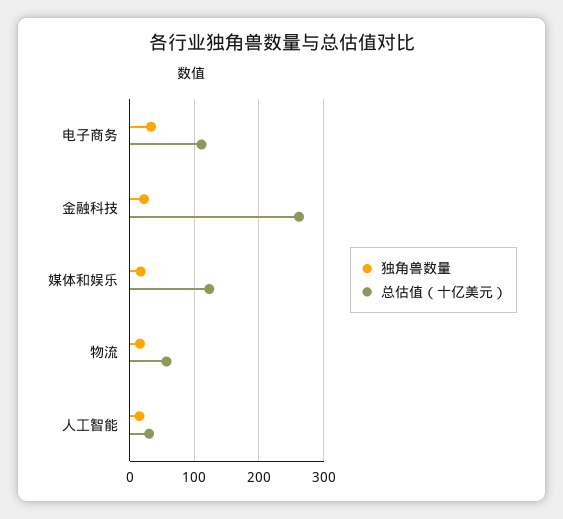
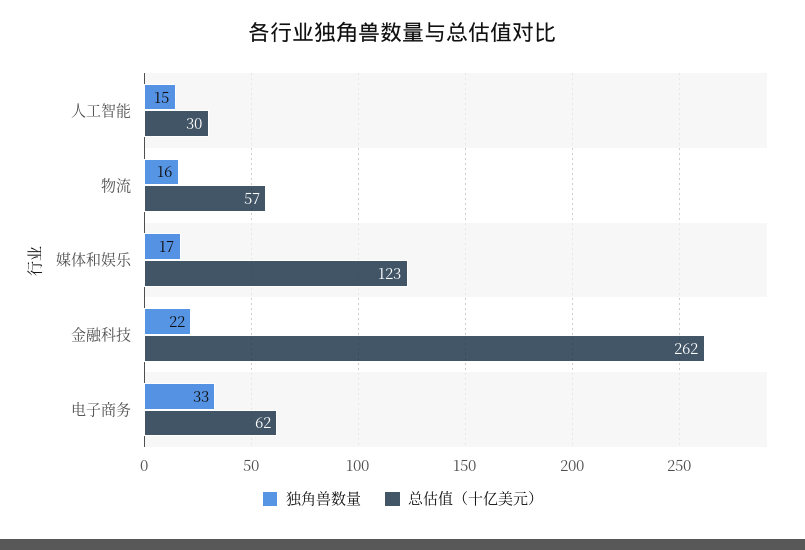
总估值（十亿美元）, 电子商务: 110 -> 62

